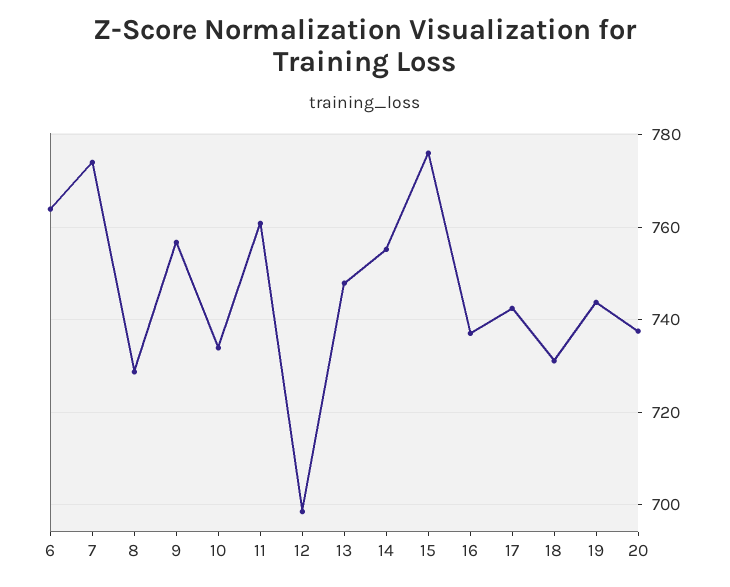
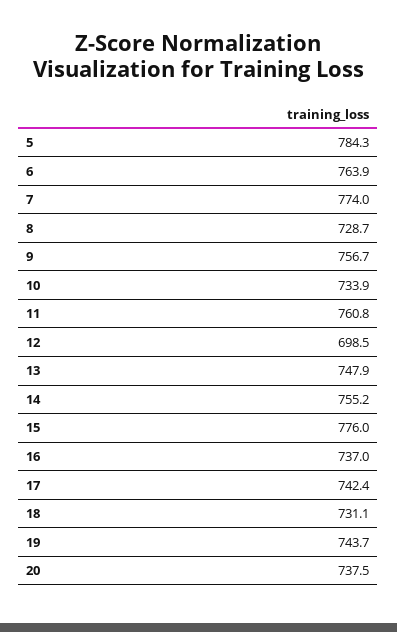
5: none -> 784.3

